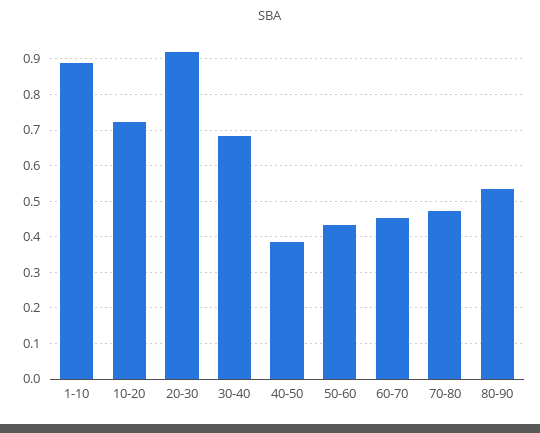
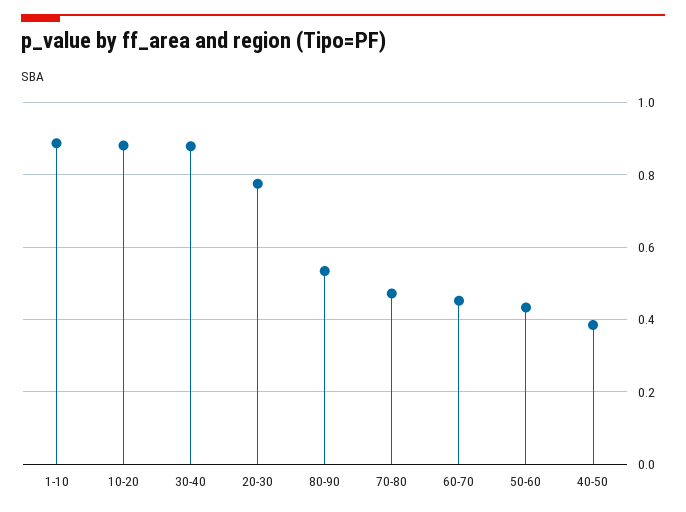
10-20: 0.72 -> 0.88
20-30: 0.92 -> 0.78
30-40: 0.68 -> 0.88

